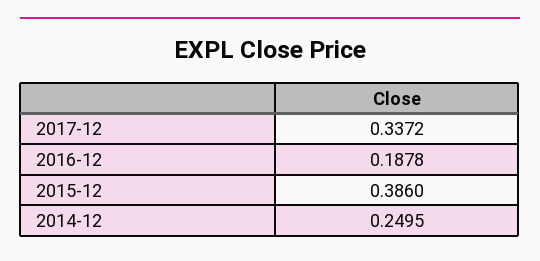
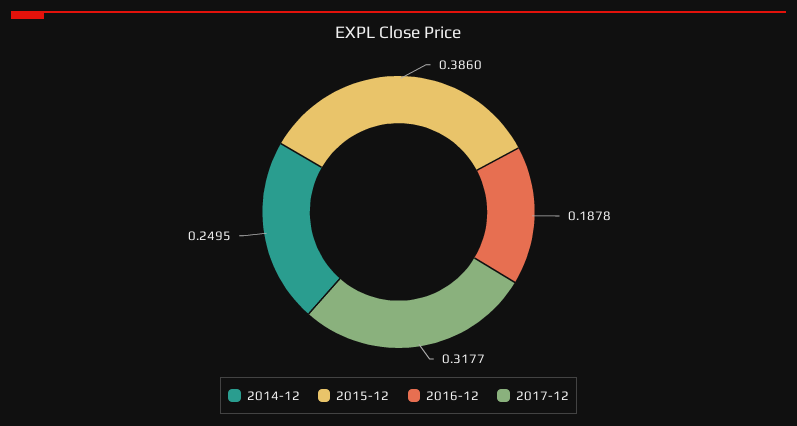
2017-12: 0.3372 -> 0.3177

